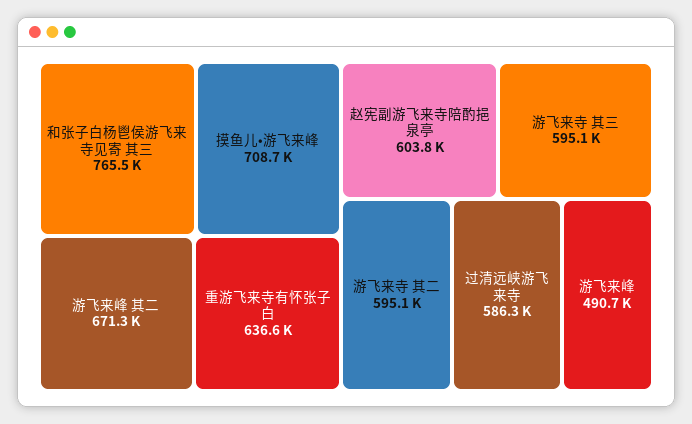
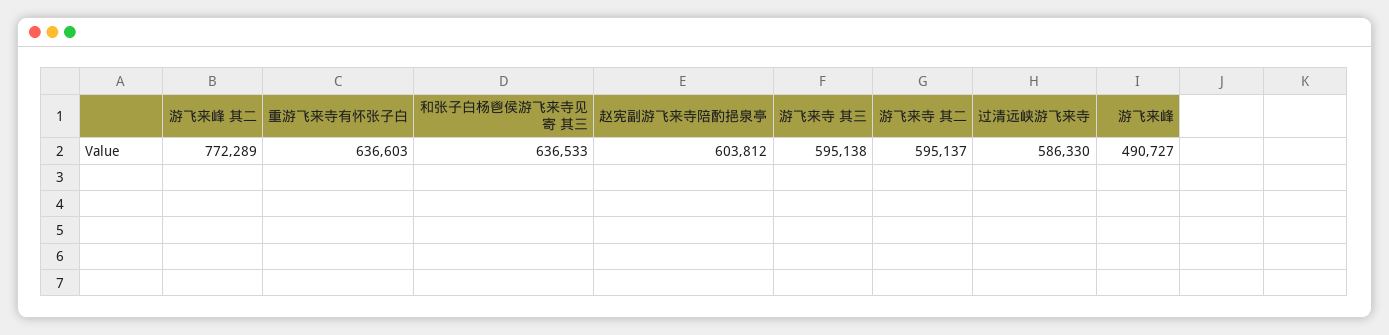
和张子白杨鬯侯游飞来寺见寄 其三: 765500 -> 636533
摸鱼儿•游飞来峰: 708700 -> none
游飞来峰 其二: 671300 -> 772289

